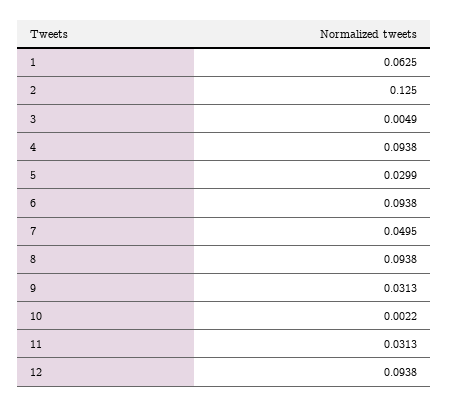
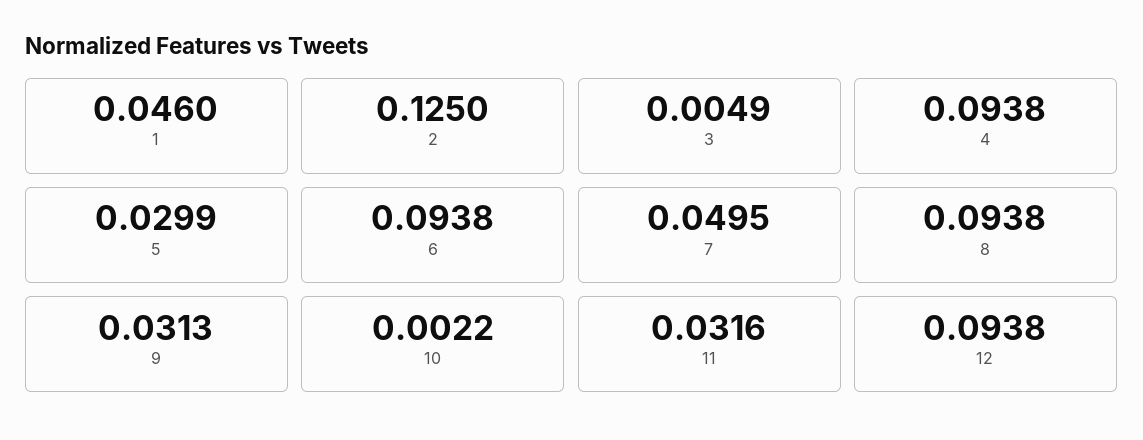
1: 0.0625 -> 0.046
11: 0.0313 -> 0.0316

